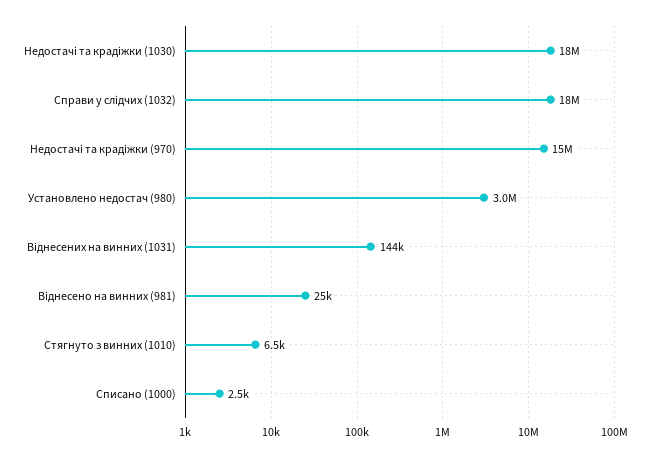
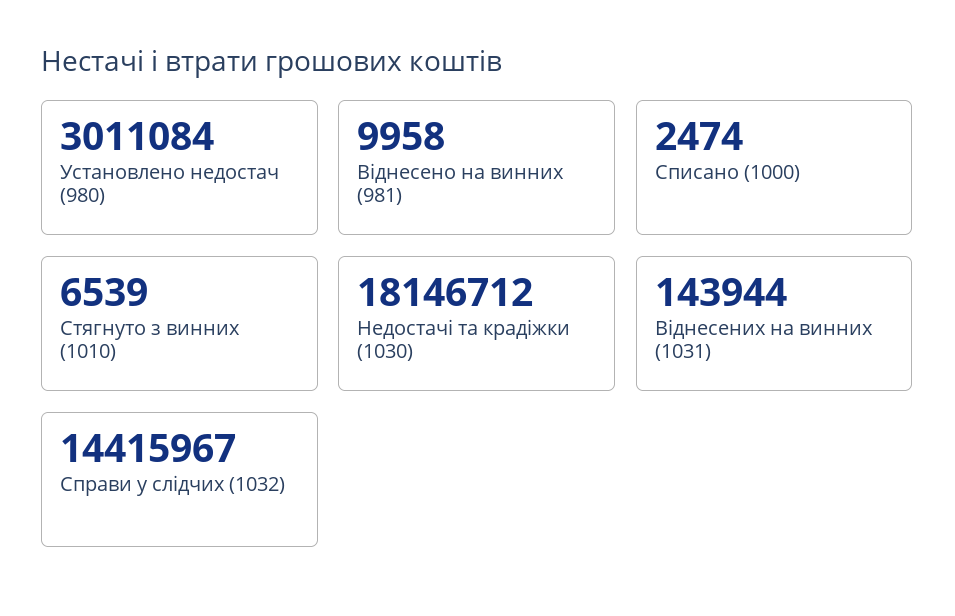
Справи у слідчих (1032): 18000000 -> 14415967
Недостачі та крадіжки (970): 15000000 -> none
Віднесено на винних (981): 25000 -> 9958

